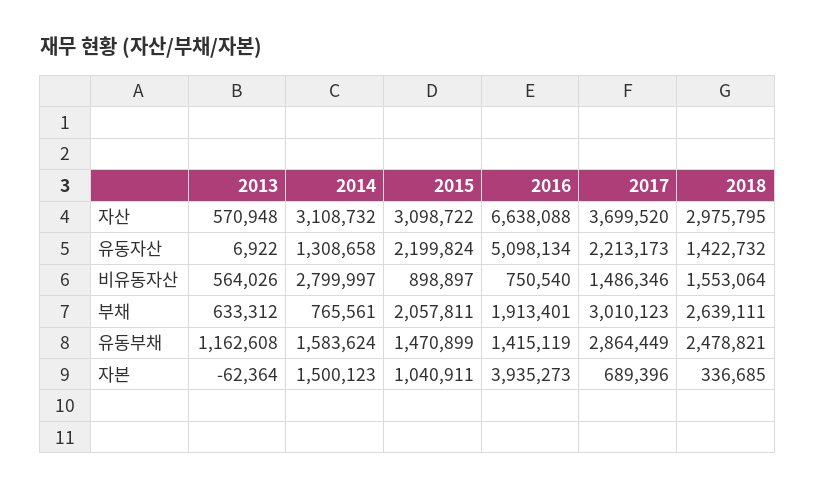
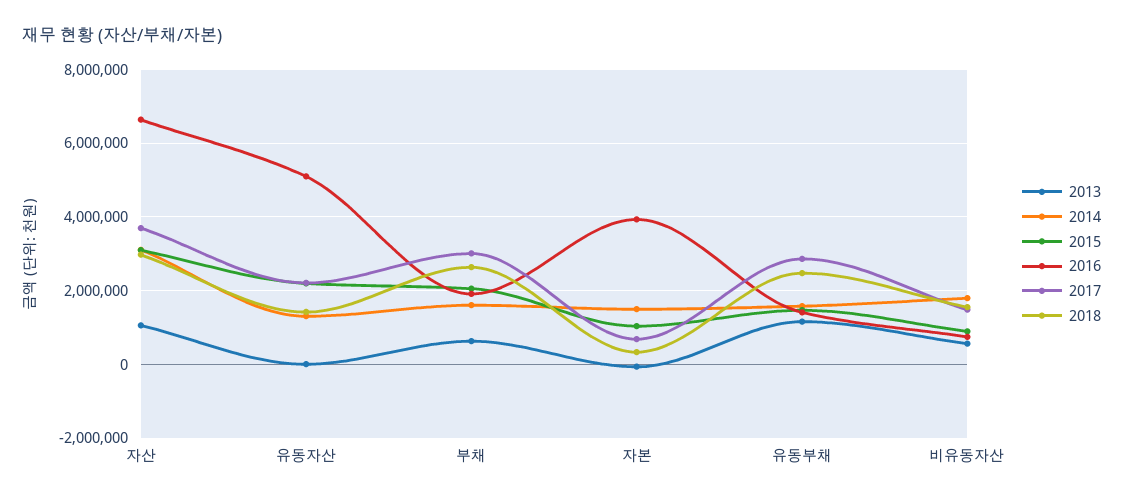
2013, 자산: 570948 -> 1000000
2014, 비유동자산: 2799997 -> 1800000
2014, 부채: 765561 -> 1600000

